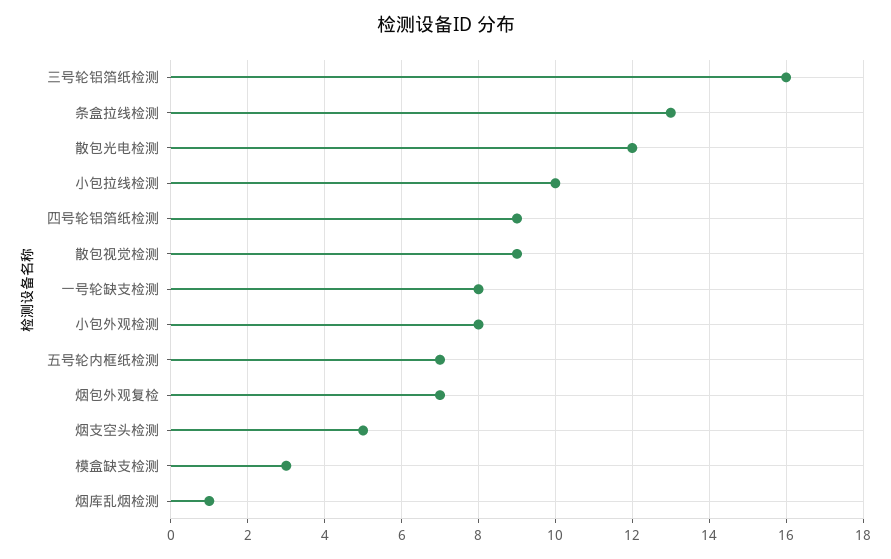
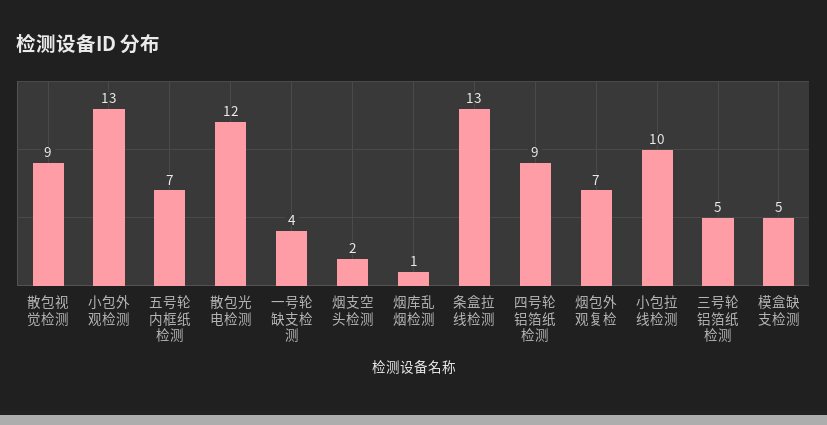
三号轮铝箔纸检测: 16 -> 5
一号轮缺支检测: 8 -> 4
小包外观检测: 8 -> 13
烟支空头检测: 5 -> 2
模盒缺支检测: 3 -> 5

